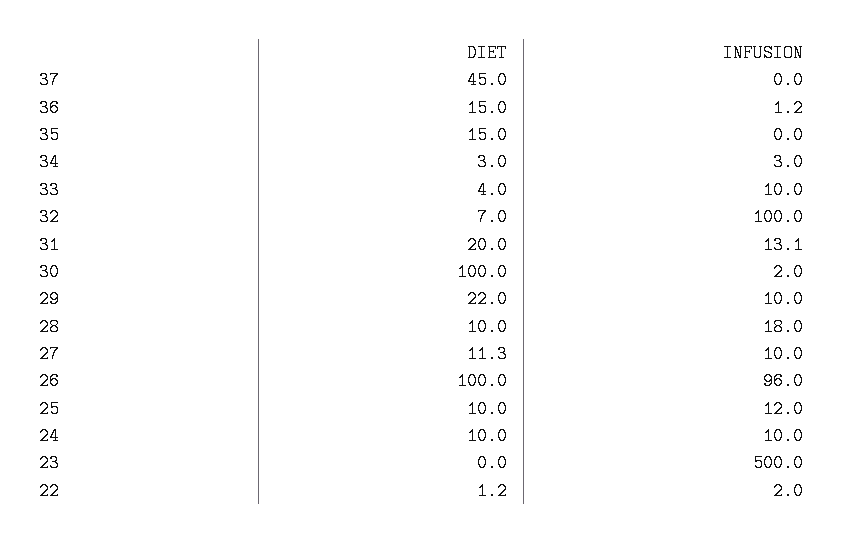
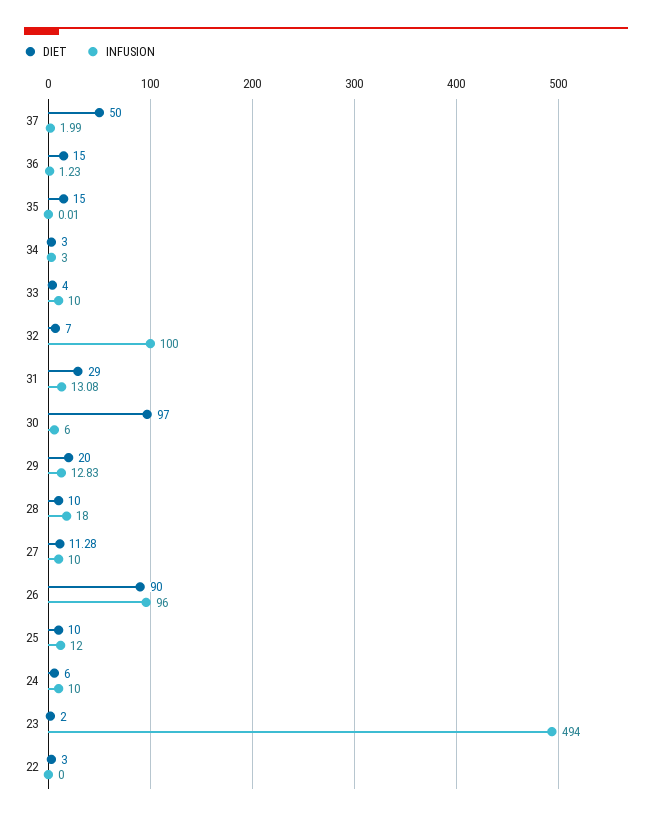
DIET, 37: 45 -> 50
INFUSION, 37: 0 -> 1.99
DIET, 31: 20 -> 29
DIET, 30: 100 -> 97
INFUSION, 30: 2 -> 6
DIET, 29: 22 -> 20
INFUSION, 29: 10 -> 12.83
DIET, 26: 100 -> 90
DIET, 24: 10 -> 6
DIET, 23: 0 -> 2
INFUSION, 23: 500 -> 494
DIET, 22: 1.2 -> 3
INFUSION, 22: 2 -> 0

